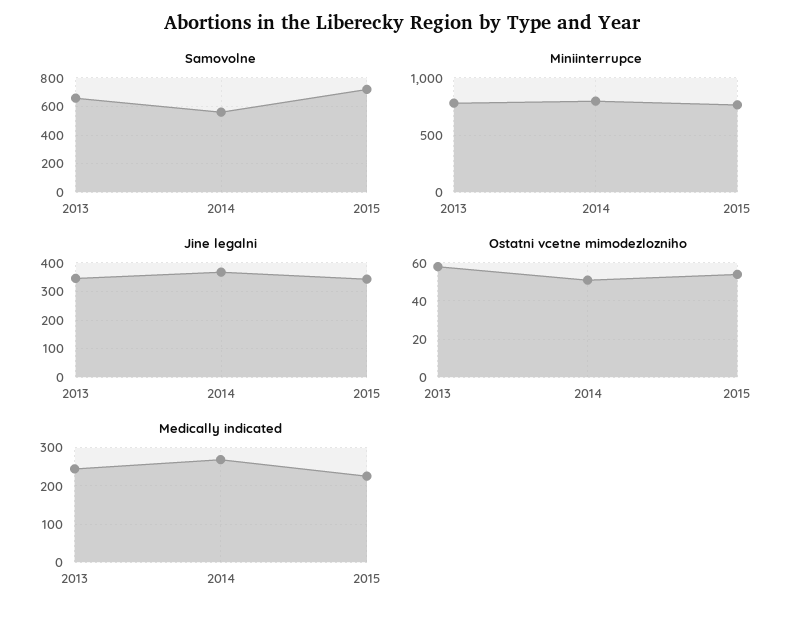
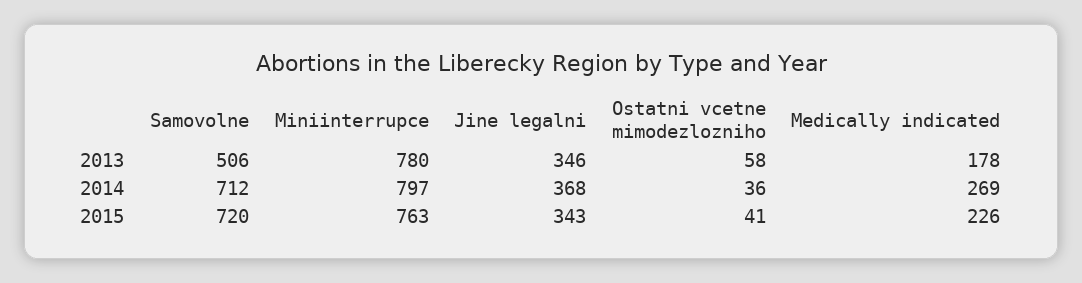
Samovolne, 2013: 650 -> 506
Samovolne, 2014: 550 -> 712
Ostatni vcetne mimodezlozniho, 2014: 50 -> 36
Ostatni vcetne mimodezlozniho, 2015: 55 -> 41
Medically indicated, 2013: 240 -> 178

